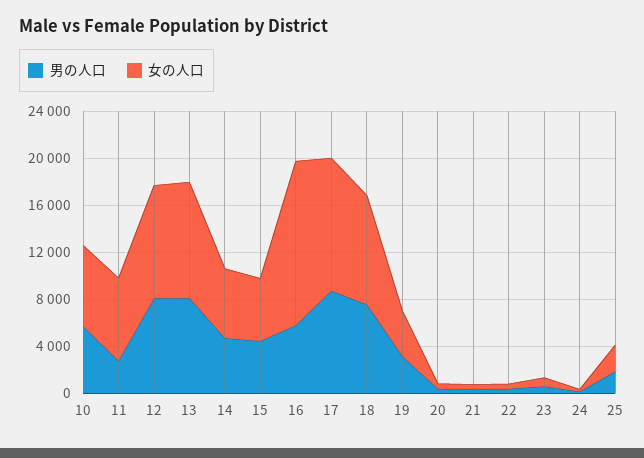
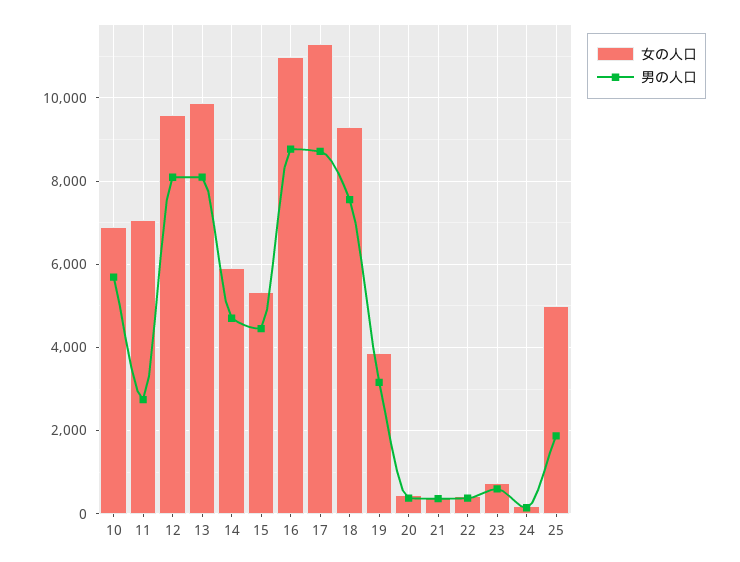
男の人口, 16: 6000 -> 8800
女の人口, 16: 14000 -> 11000
女の人口, 25: 2000 -> 5000

